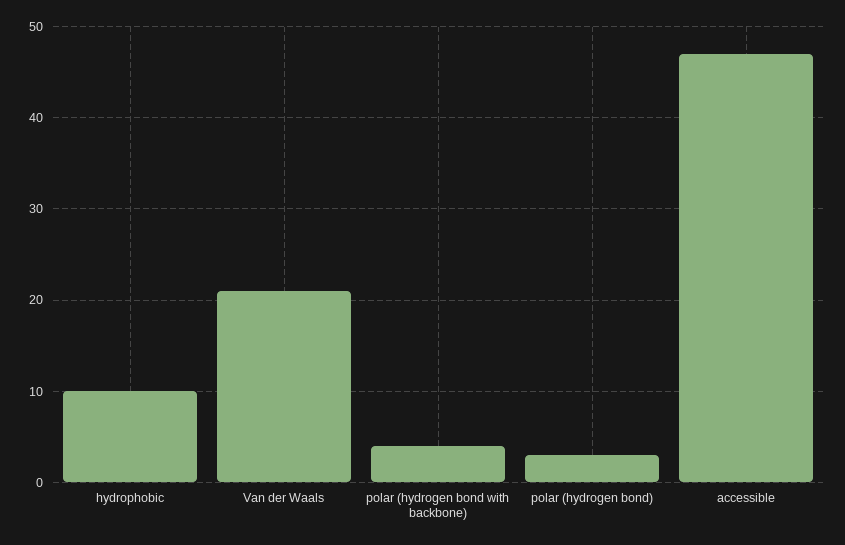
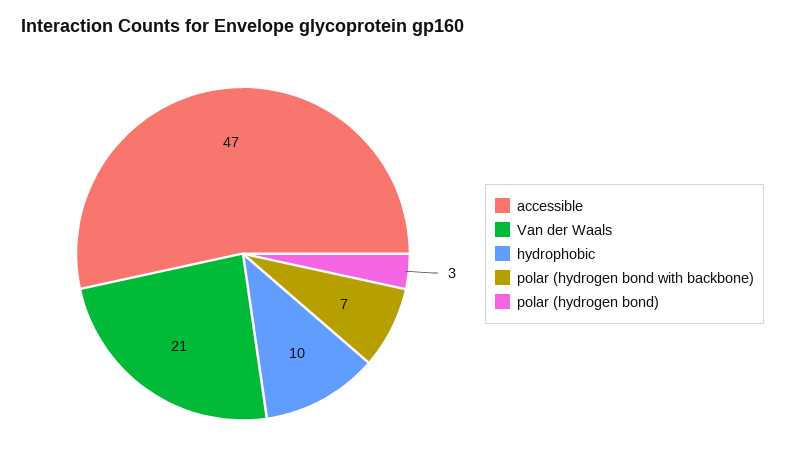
polar (hydrogen bond with backbone): 4 -> 7

